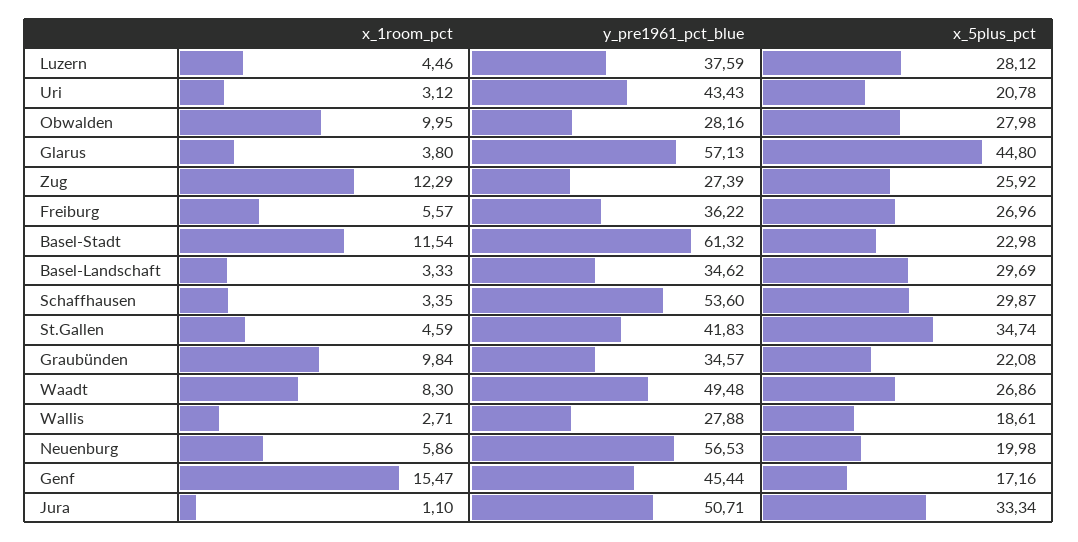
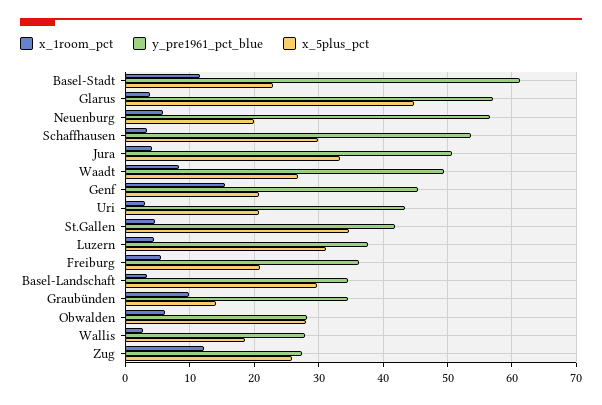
x_5plus_pct, Luzern: 28.12 -> 31
x_1room_pct, Obwalden: 9.95 -> 6
x_5plus_pct, Freiburg: 26.96 -> 21
x_5plus_pct, Graubünden: 22.08 -> 14
x_5plus_pct, Genf: 17.16 -> 21
x_1room_pct, Jura: 1.1 -> 4

